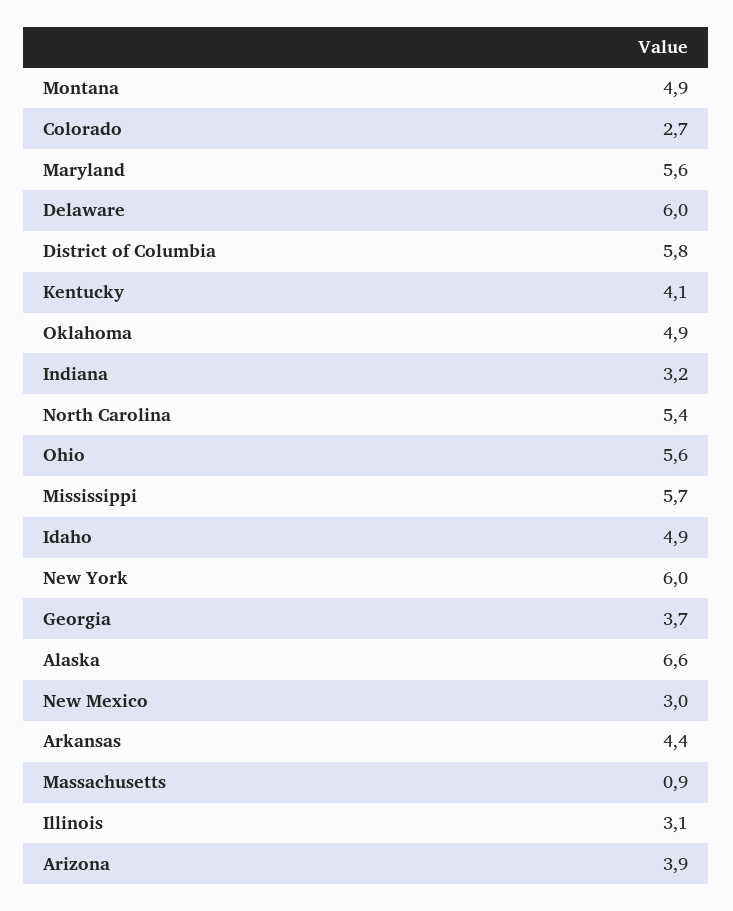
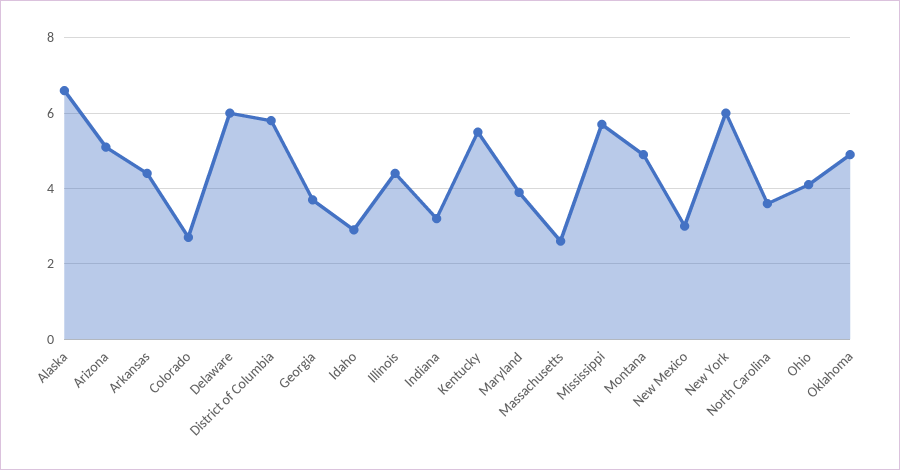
Maryland: 5.6 -> 4
Kentucky: 4.1 -> 5.5
North Carolina: 5.4 -> 3.5
Ohio: 5.6 -> 4
Idaho: 4.9 -> 3
Massachusetts: 0.9 -> 2.5
Illinois: 3.1 -> 4.5
Arizona: 3.9 -> 5

